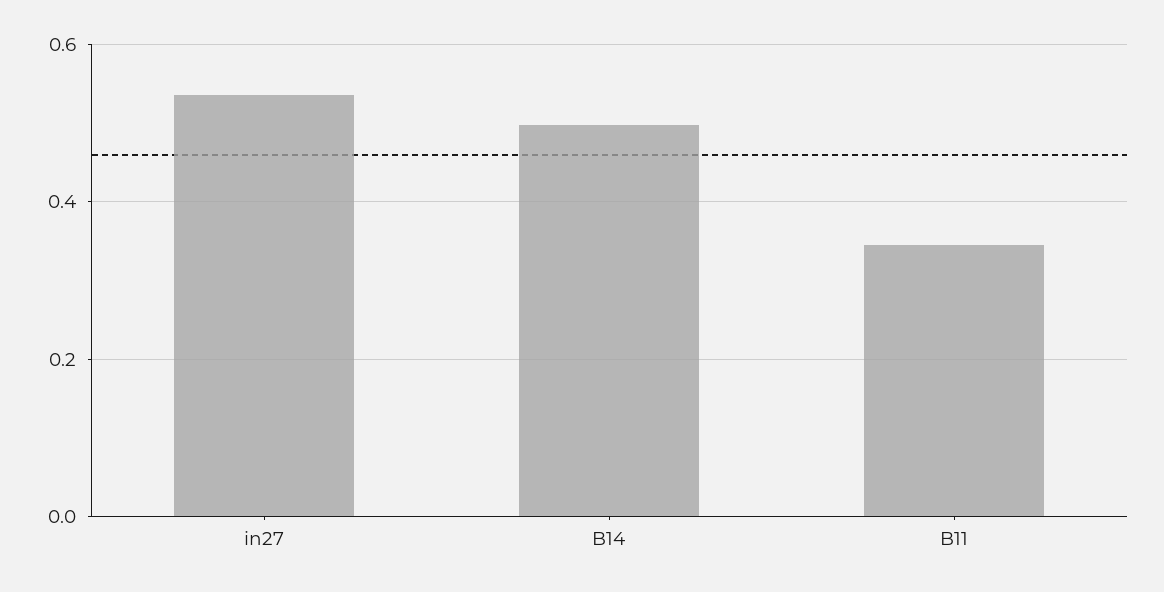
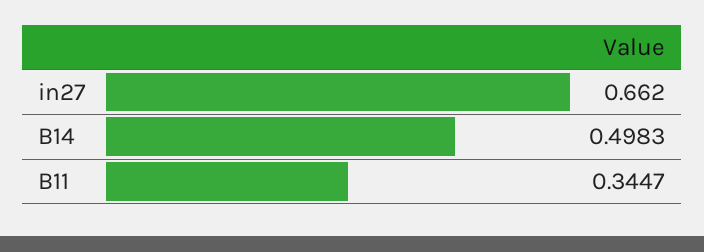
in27: 0.54 -> 0.662

